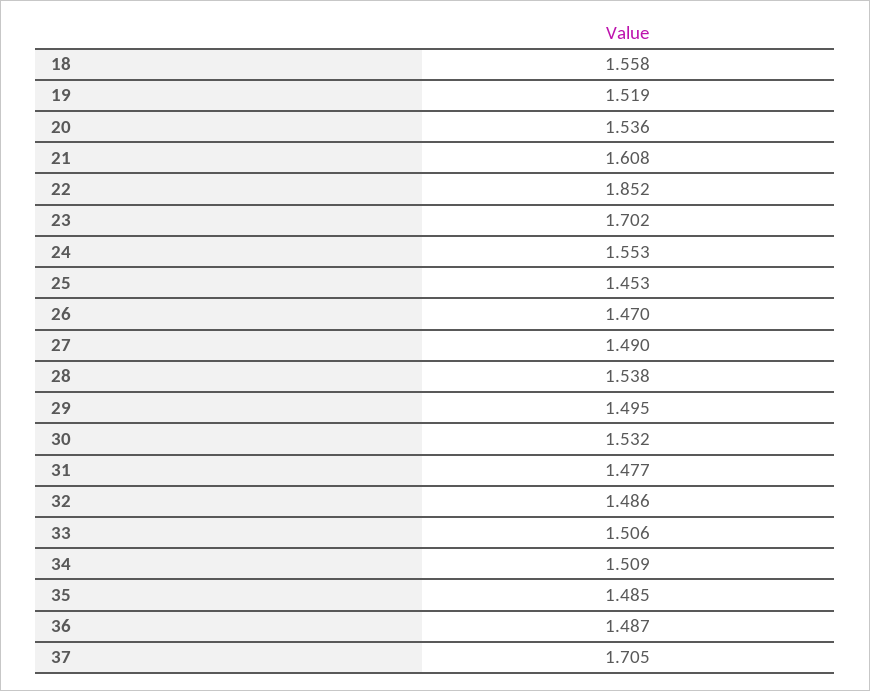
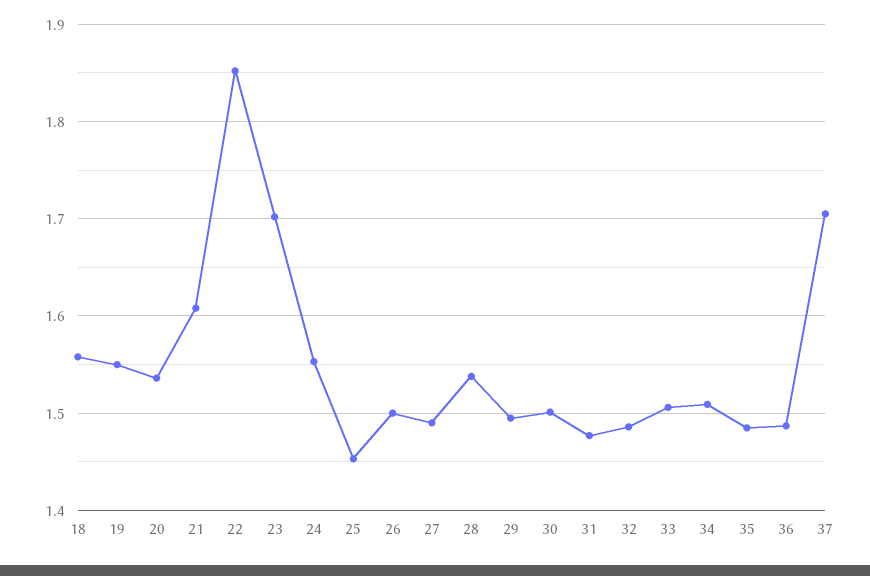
19: 1.519 -> 1.55
26: 1.47 -> 1.5
30: 1.532 -> 1.5

